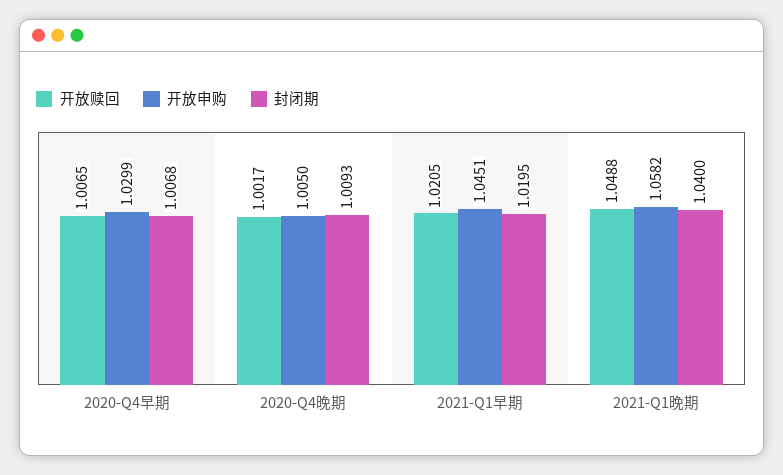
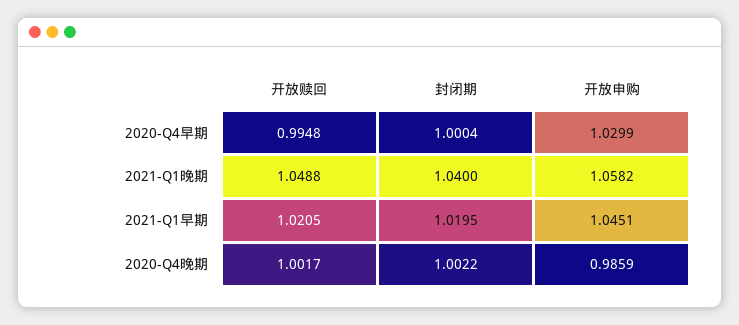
开放赎回, 2020-Q4早期: 1.0065 -> 0.9948
封闭期, 2020-Q4早期: 1.0068 -> 1.0004
开放申购, 2020-Q4晚期: 1.005 -> 0.9859
封闭期, 2020-Q4晚期: 1.0093 -> 1.0022

